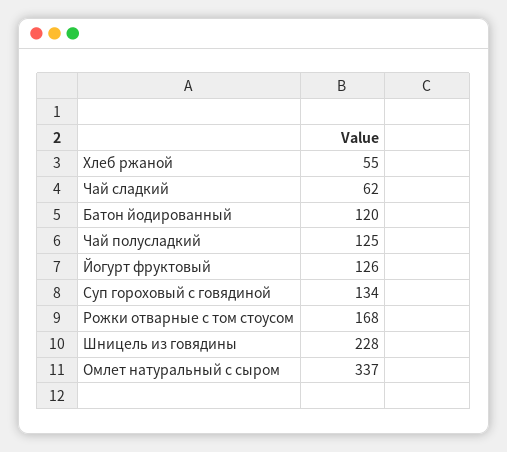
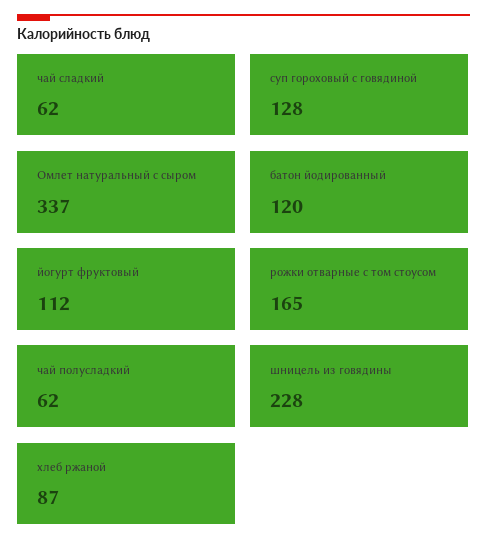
Хлеб ржаной: 55 -> 87
Чай полусладкий: 125 -> 62
Йогурт фруктовый: 126 -> 112
Суп гороховый с говядиной: 134 -> 128
Рожки отварные с том стоусом: 168 -> 165

